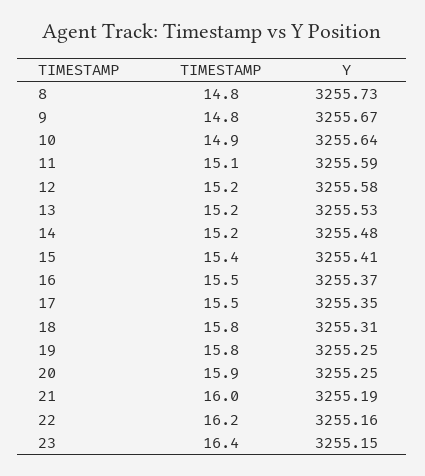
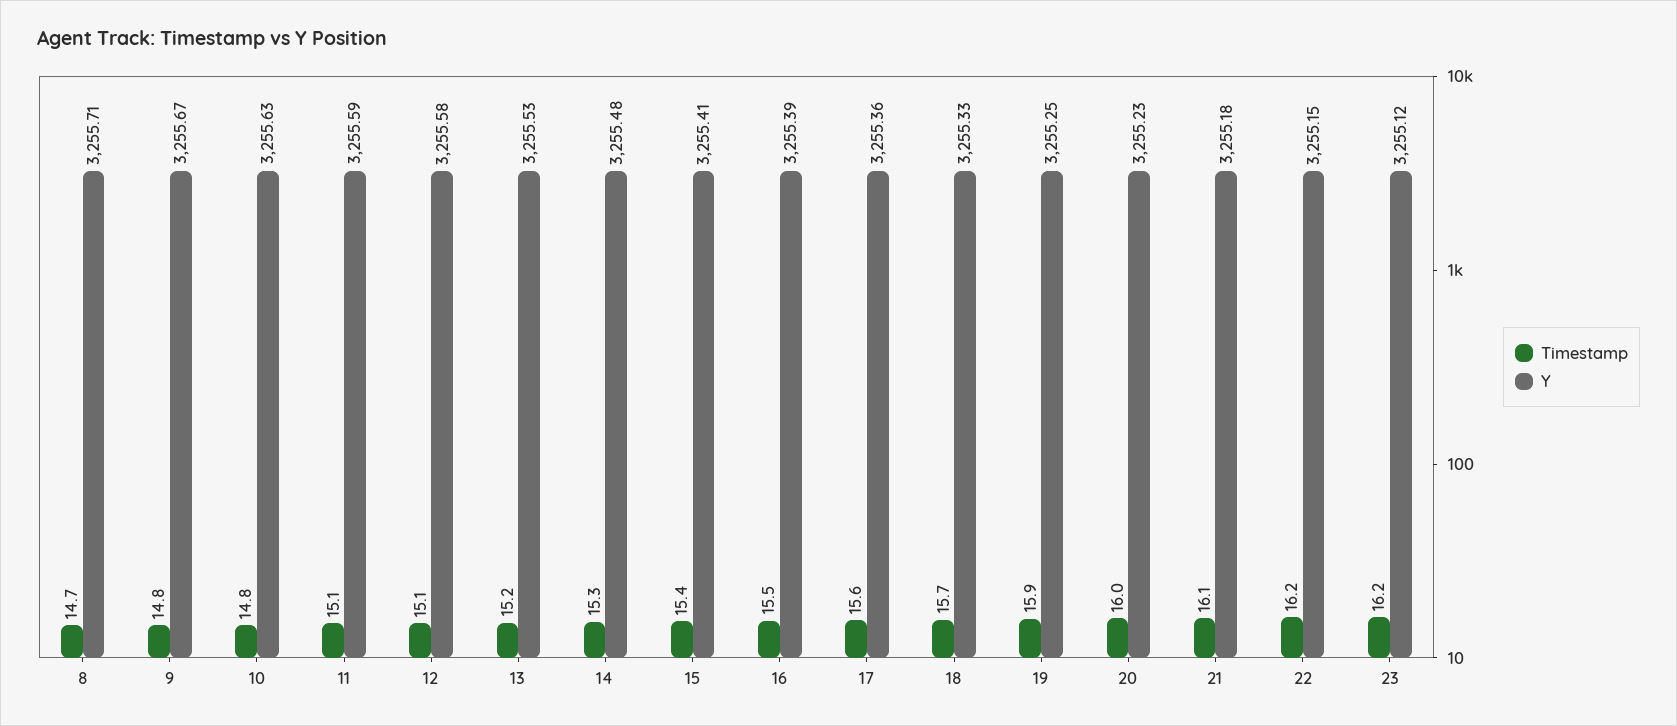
TIMESTAMP, 8: 14.8 -> 14.7
Y, 8: 3255.73 -> 3255.71
TIMESTAMP, 10: 14.9 -> 14.8
Y, 10: 3255.64 -> 3255.63
TIMESTAMP, 12: 15.2 -> 15.1
TIMESTAMP, 14: 15.2 -> 15.3
Y, 16: 3255.37 -> 3255.39
TIMESTAMP, 17: 15.5 -> 15.6
Y, 17: 3255.35 -> 3255.36
TIMESTAMP, 18: 15.8 -> 15.7
Y, 18: 3255.31 -> 3255.33
TIMESTAMP, 19: 15.8 -> 15.9
TIMESTAMP, 20: 15.9 -> 16
Y, 20: 3255.25 -> 3255.23
TIMESTAMP, 21: 16 -> 16.1
Y, 21: 3255.19 -> 3255.18
Y, 22: 3255.16 -> 3255.15
TIMESTAMP, 23: 16.4 -> 16.2
Y, 23: 3255.15 -> 3255.12

